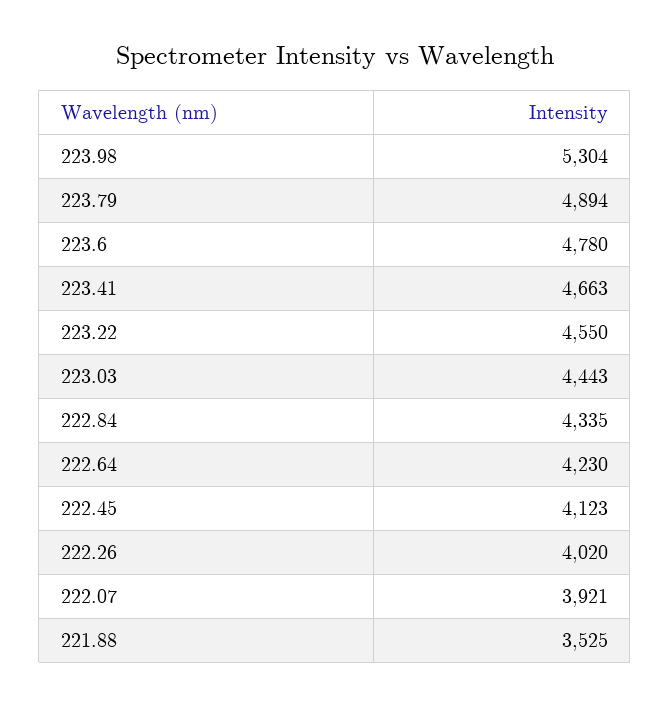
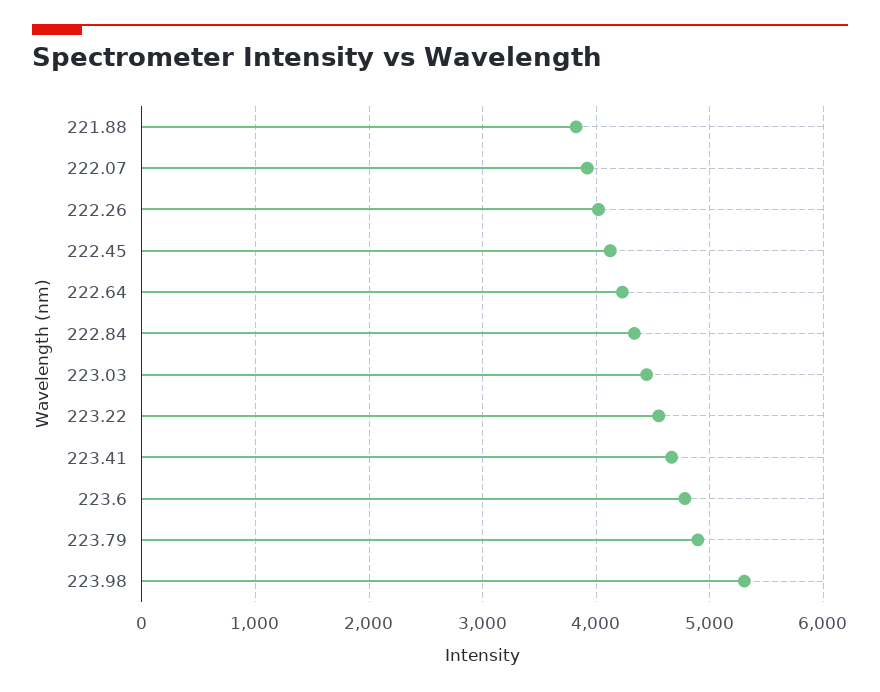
221.88: 3525 -> 3800

